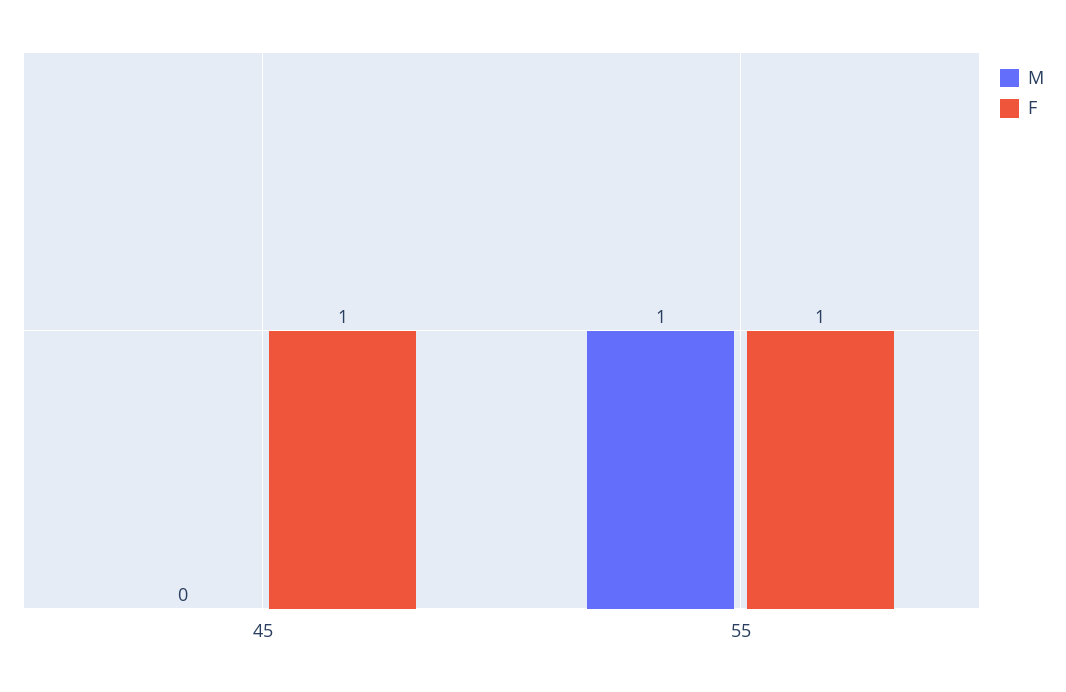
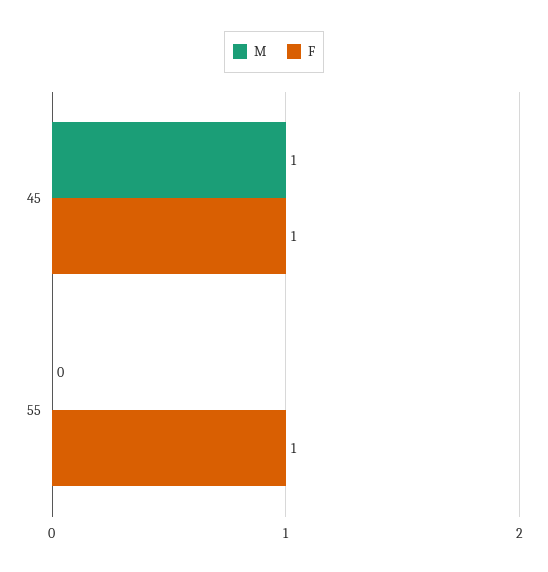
M, 45: 0 -> 1
M, 55: 1 -> 0

